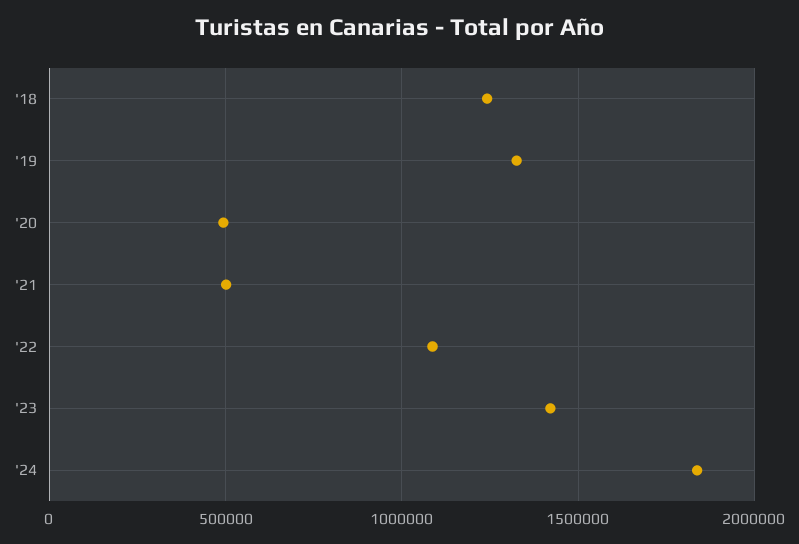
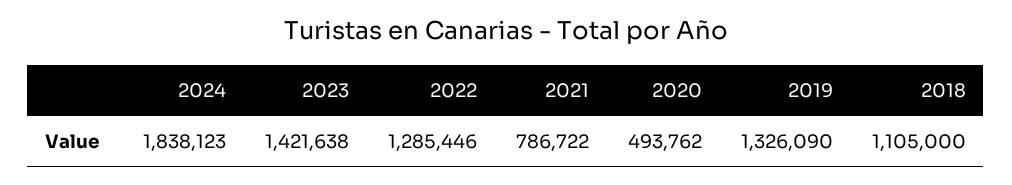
'18: 1250000 -> 1105000
'21: 500000 -> 786722
'22: 1100000 -> 1285446

